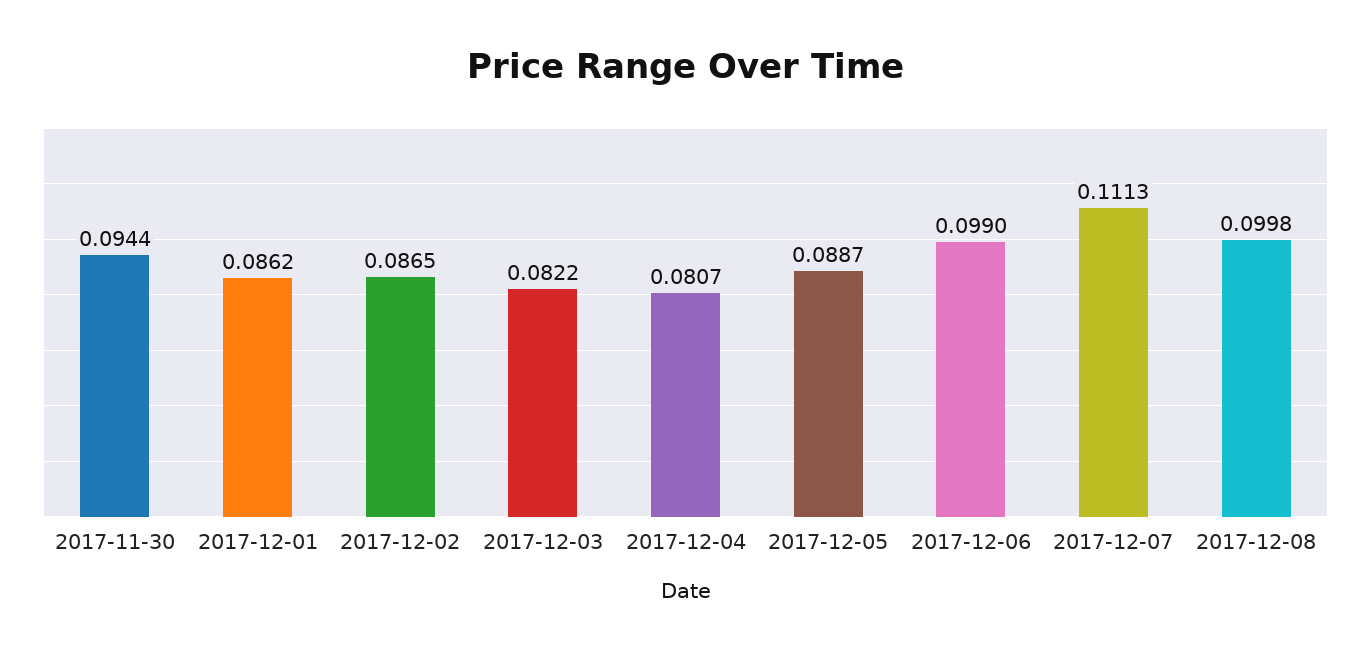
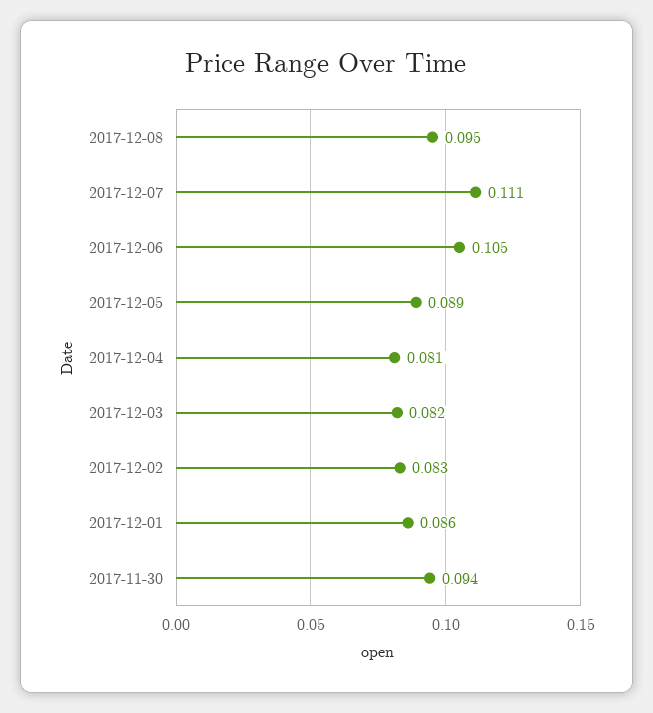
2017-12-02: 0.0865 -> 0.083
2017-12-06: 0.099 -> 0.105
2017-12-08: 0.0998 -> 0.095

